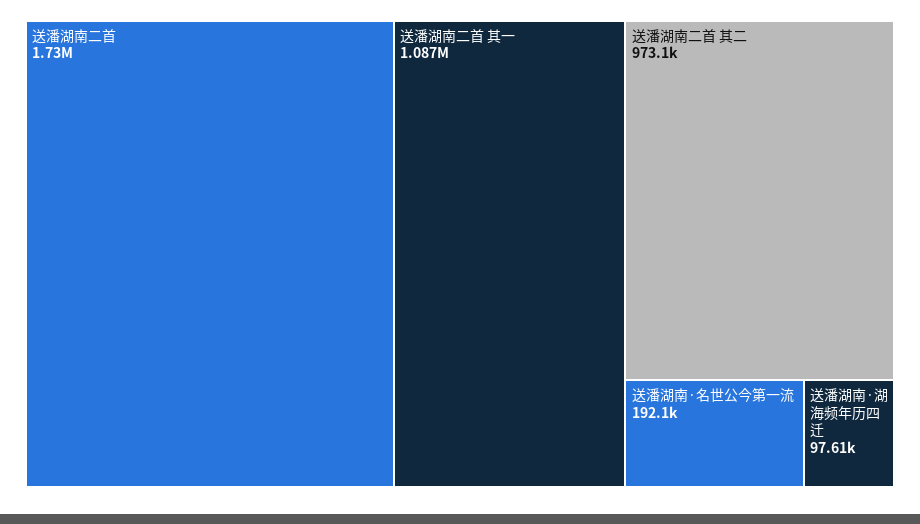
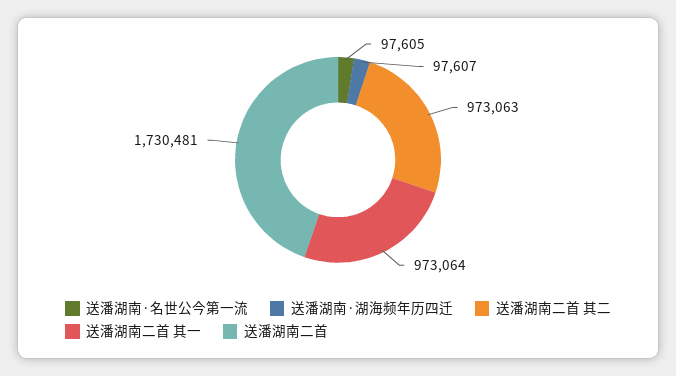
送潘湖南二首 其一: 1087000 -> 973064
送潘湖南·名世公今第一流: 192100 -> 97605

